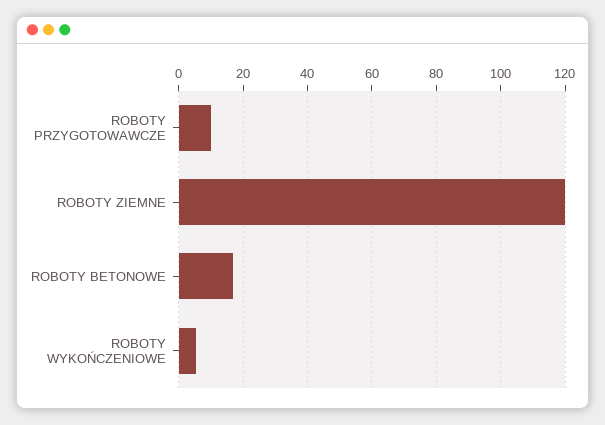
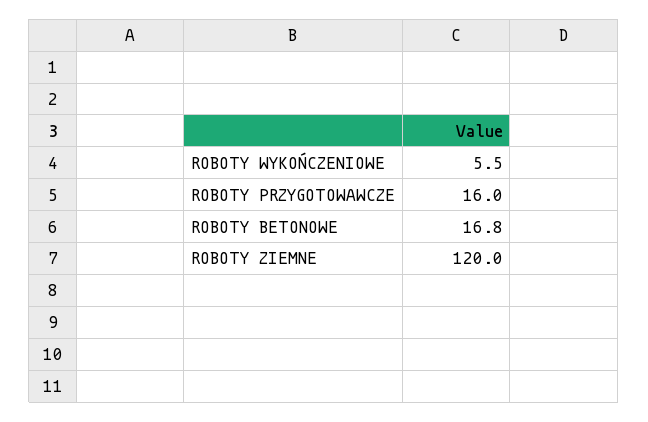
ROBOTY PRZYGOTOWAWCZE: 10 -> 16

